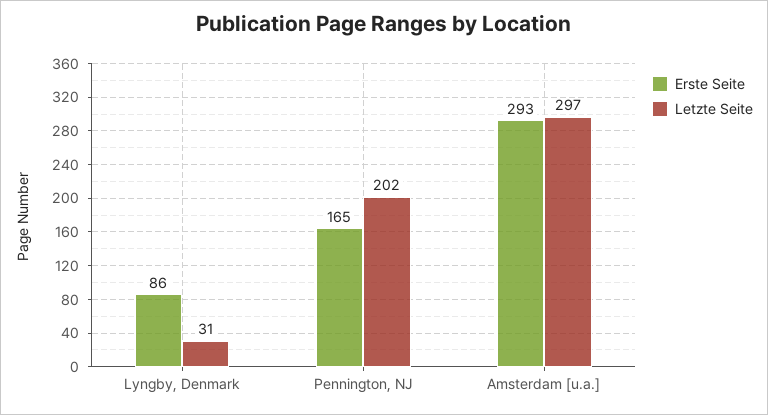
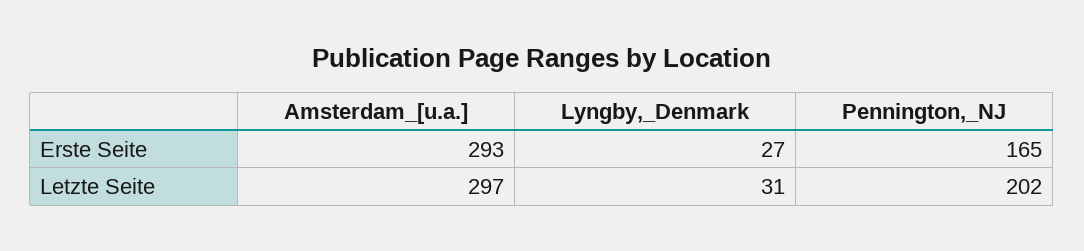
Erste Seite, Lyngby, Denmark: 86 -> 27

